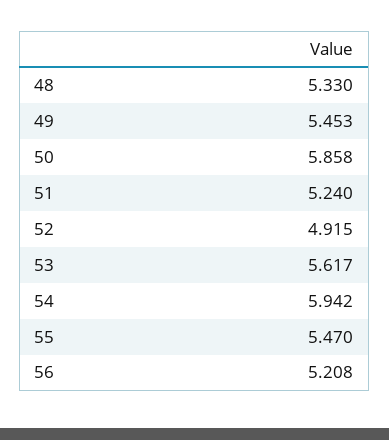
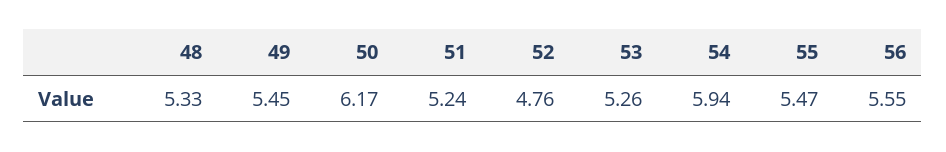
50: 5.858 -> 6.17
52: 4.915 -> 4.76
53: 5.617 -> 5.26
56: 5.208 -> 5.55

